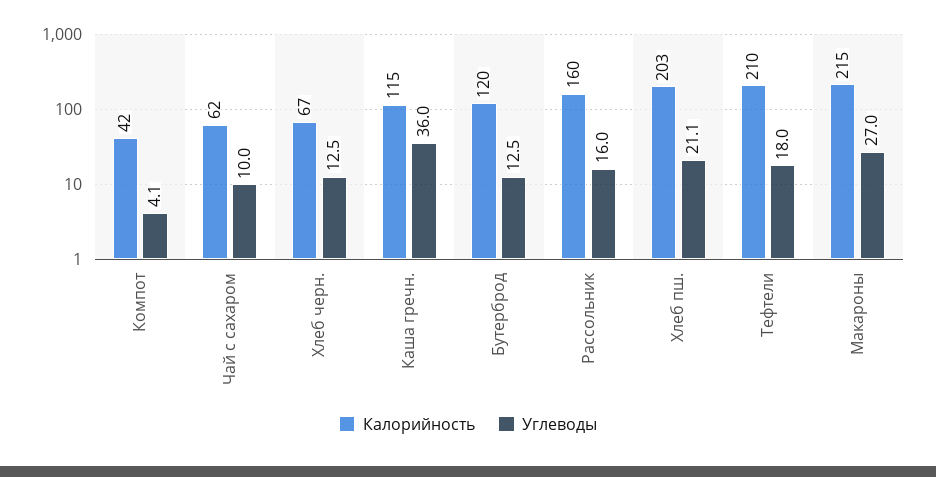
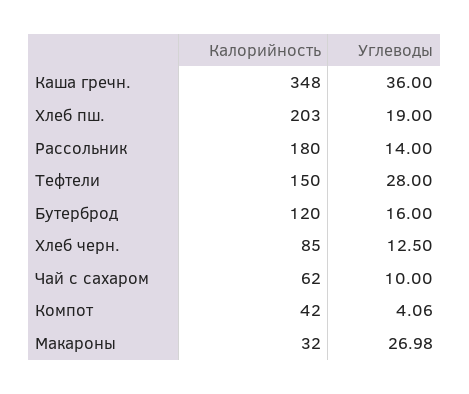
Калорийность, Хлеб черн.: 67 -> 85
Калорийность, Каша гречн.: 115 -> 348
Углеводы, Бутерброд: 12.5 -> 16
Калорийность, Рассольник: 160 -> 180
Углеводы, Рассольник: 16 -> 14
Углеводы, Хлеб пш.: 21.1 -> 19
Калорийность, Тефтели: 210 -> 150
Углеводы, Тефтели: 18 -> 28
Калорийность, Макароны: 215 -> 32

